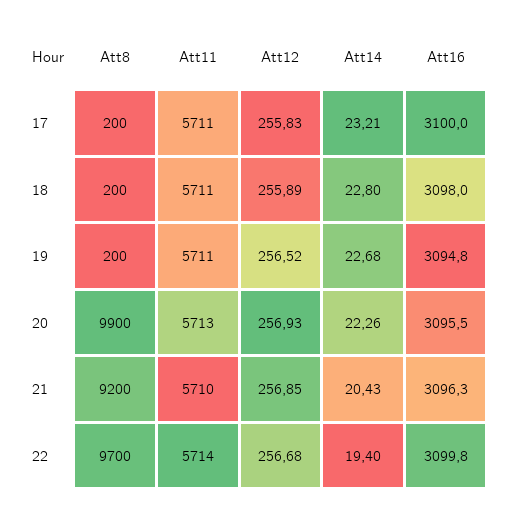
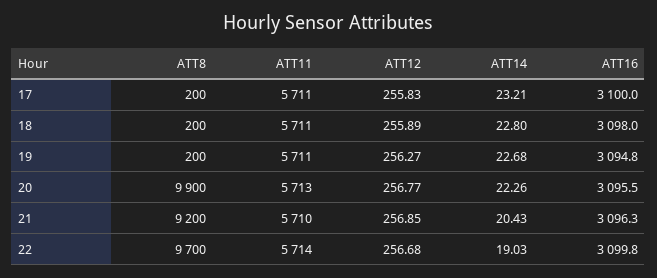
Att12, 19: 256.52 -> 256.27
Att12, 20: 256.93 -> 256.77
Att14, 22: 19.4 -> 19.03

